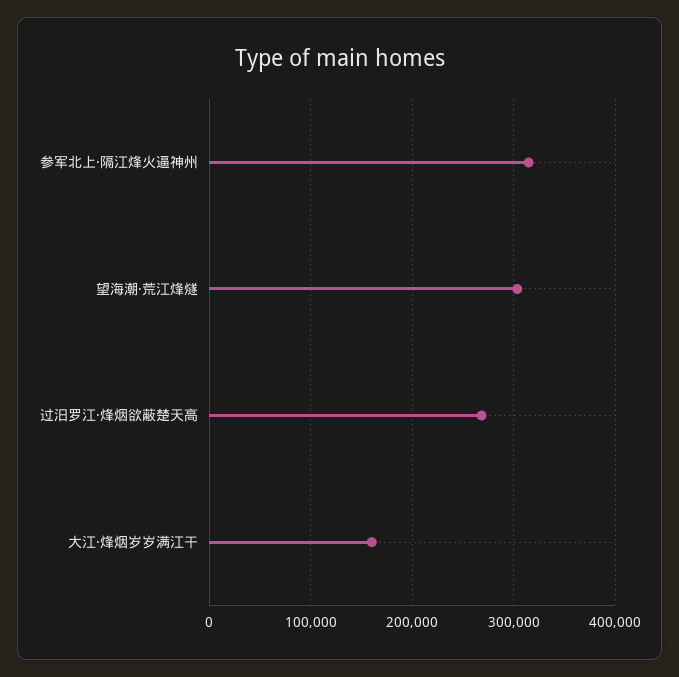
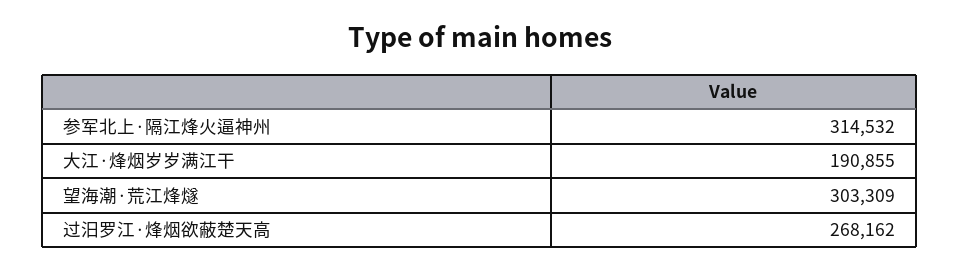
大江·烽烟岁岁满江干: 160000 -> 190855

